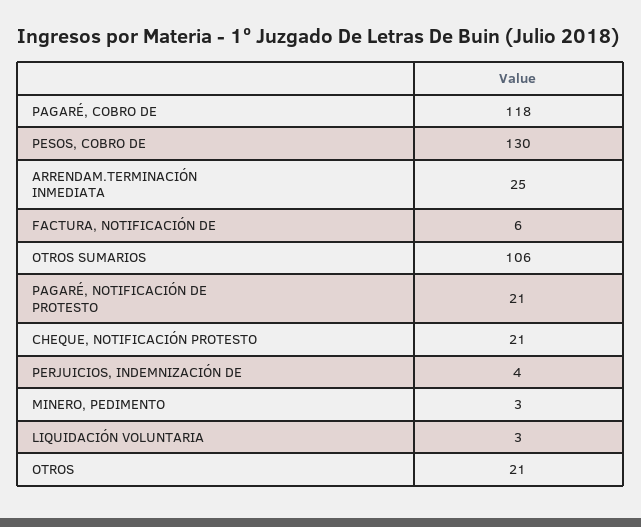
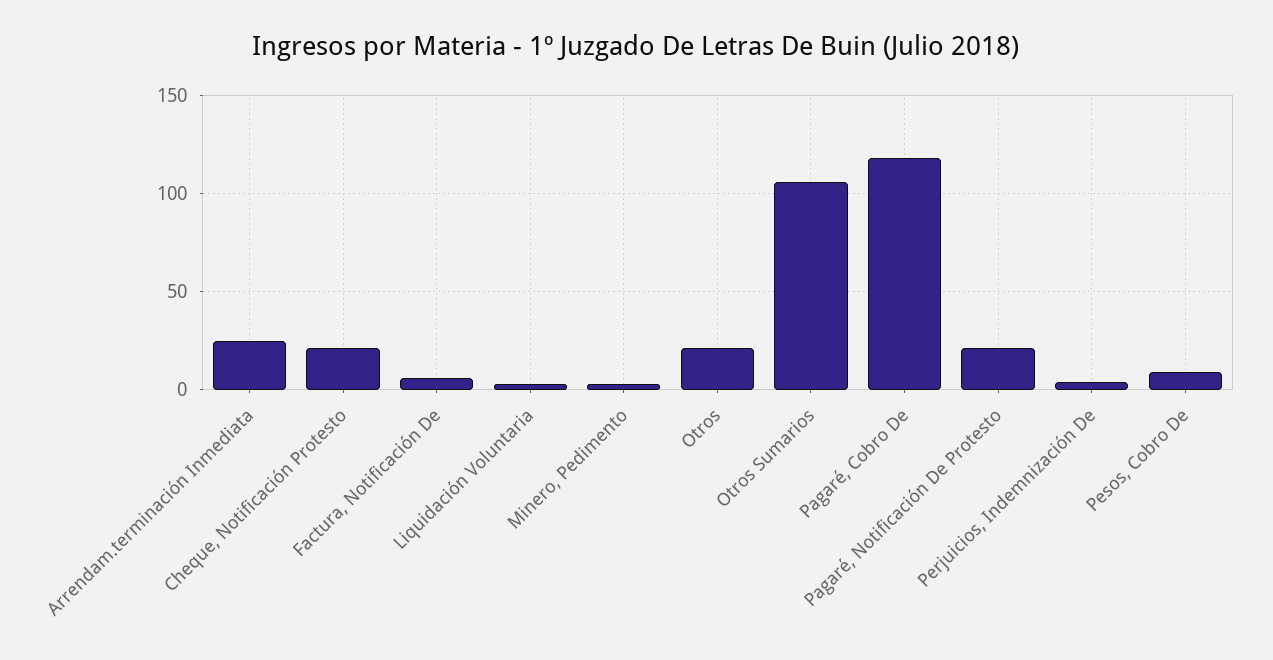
PESOS, COBRO DE: 130 -> 10

